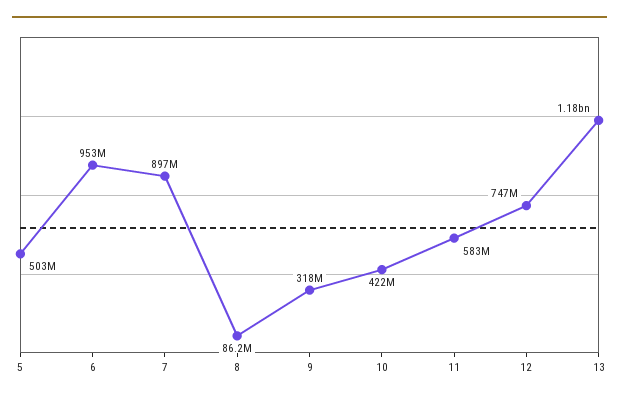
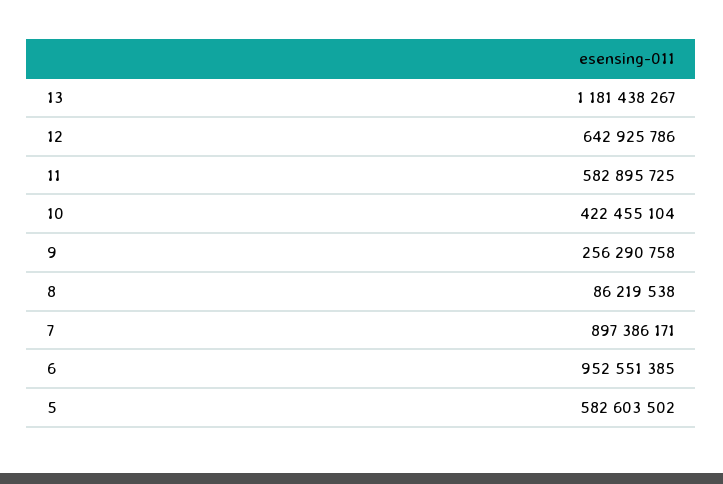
5: 503000000 -> 582603502
9: 318000000 -> 256290758
12: 747000000 -> 642925786

